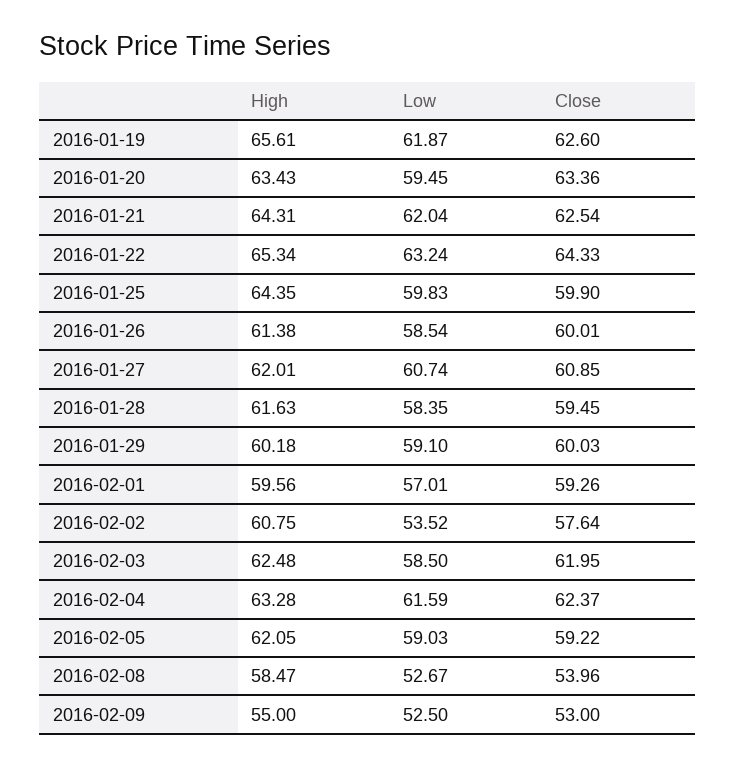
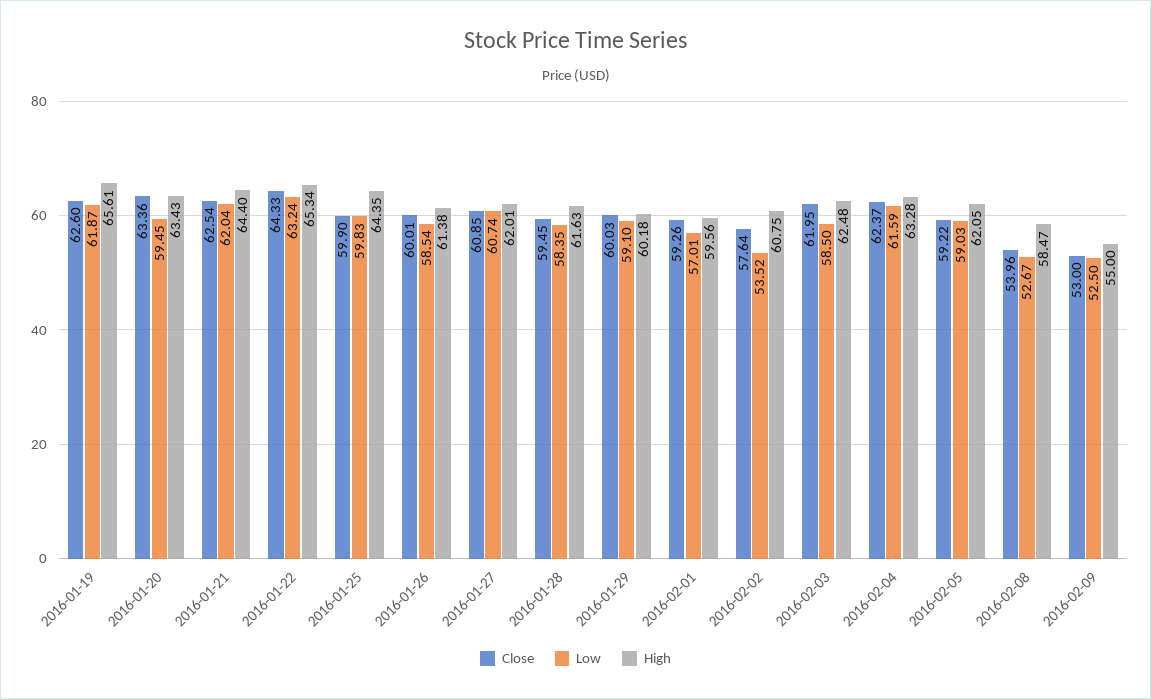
High, 2016-01-21: 64.31 -> 64.4

